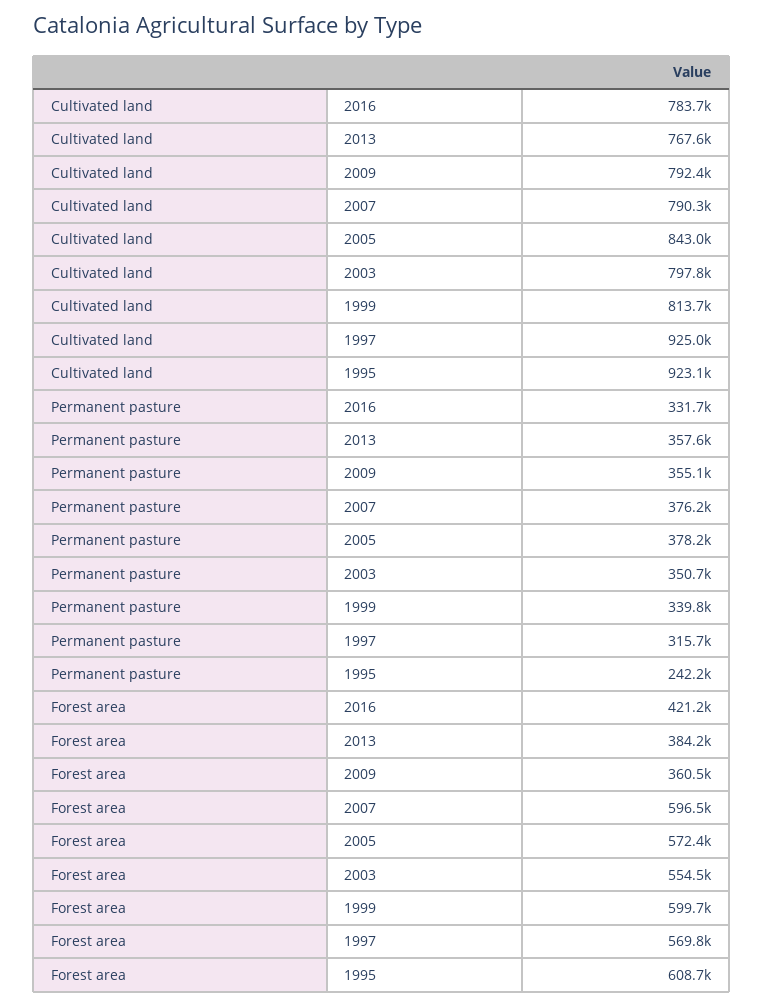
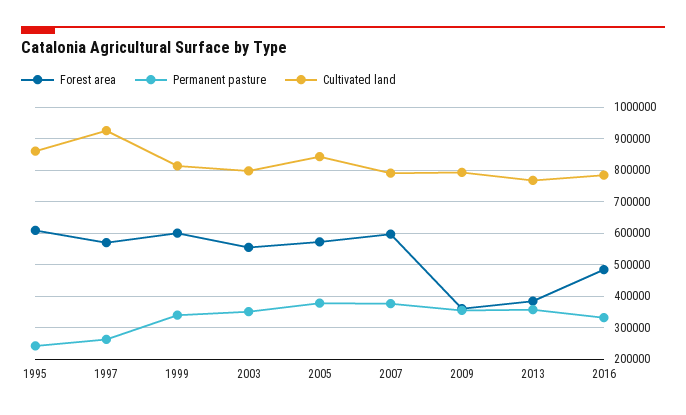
Cultivated land, 1995: 923100 -> 860000
Permanent pasture, 1997: 315700 -> 260000
Forest area, 2016: 421200 -> 480000

